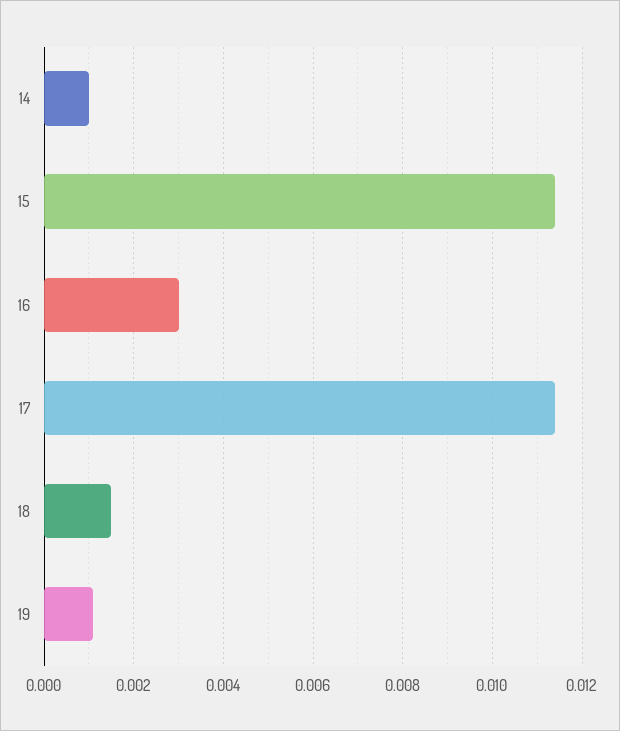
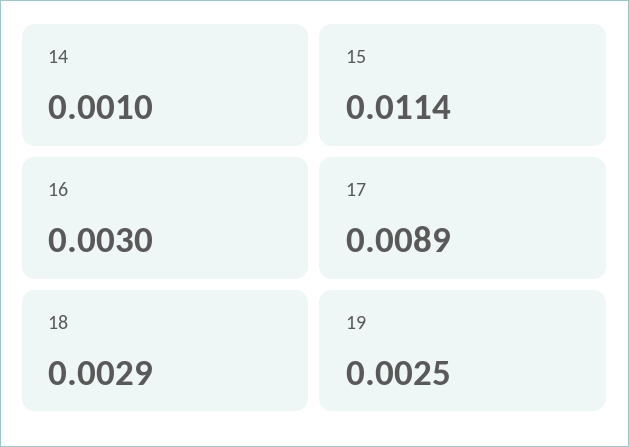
17: 0.0115 -> 0.0089
18: 0.0015 -> 0.0029
19: 0.001 -> 0.0025

